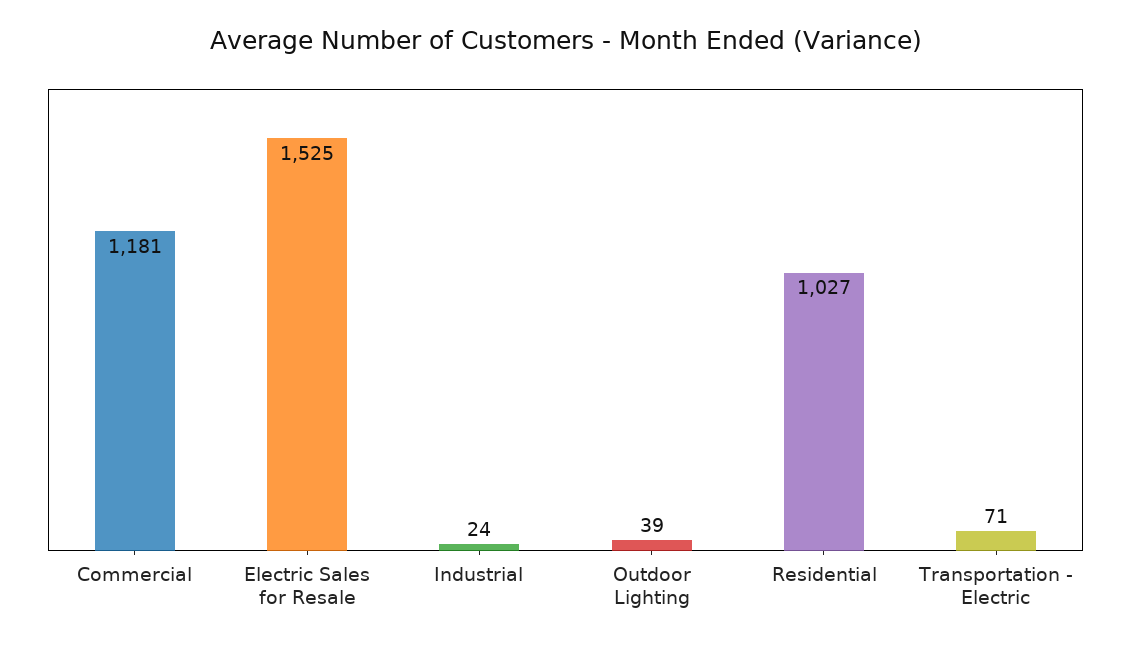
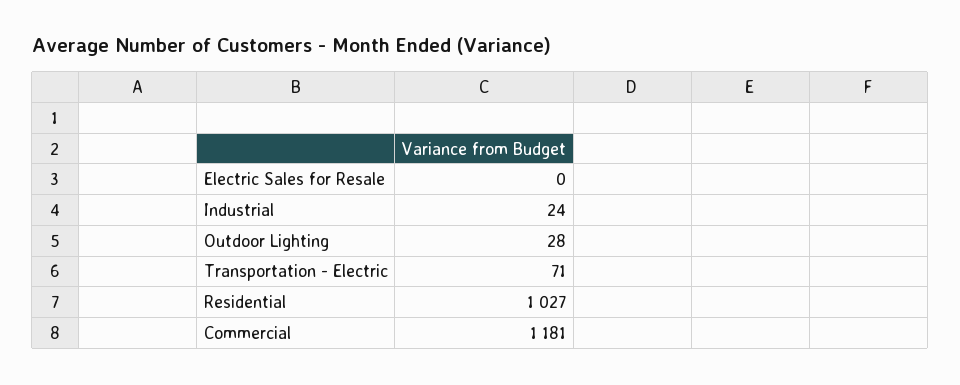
Electric Sales for Resale: 1525 -> 0
Outdoor Lighting: 39 -> 28

